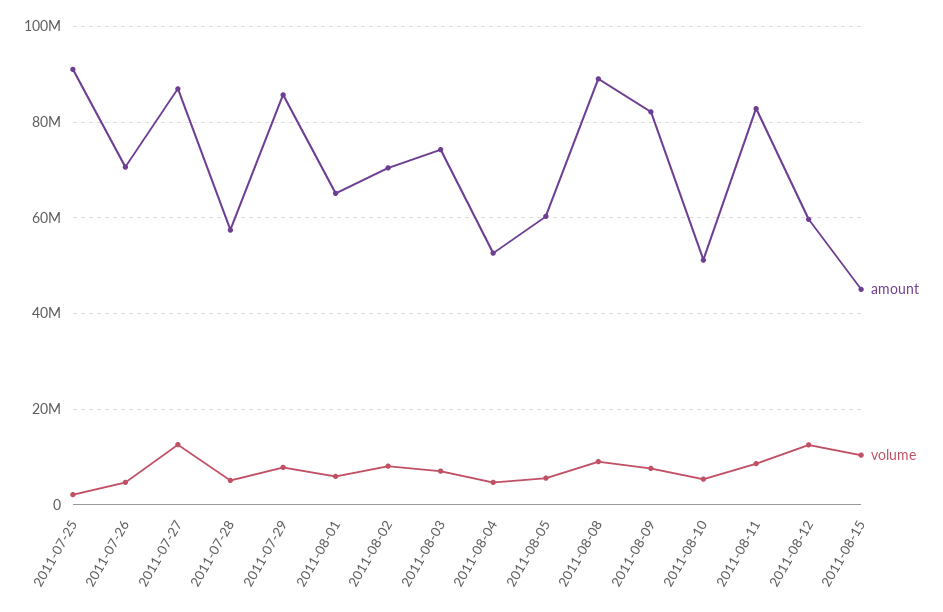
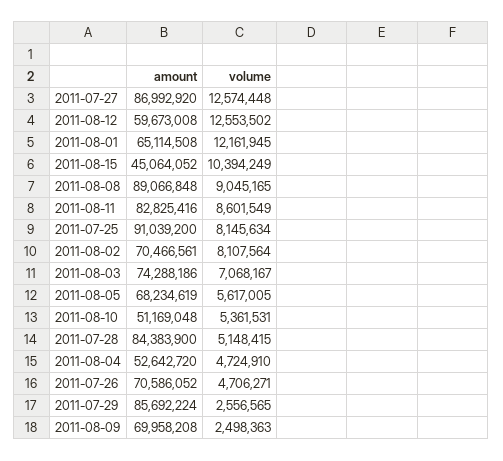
volume, 2011-07-25: 2000000 -> 8145634
amount, 2011-07-28: 58000000 -> 84383900
volume, 2011-07-29: 8000000 -> 2556565
volume, 2011-08-01: 6000000 -> 12161945
amount, 2011-08-05: 60000000 -> 68234619
amount, 2011-08-09: 82000000 -> 69958208
volume, 2011-08-09: 8000000 -> 2498363

